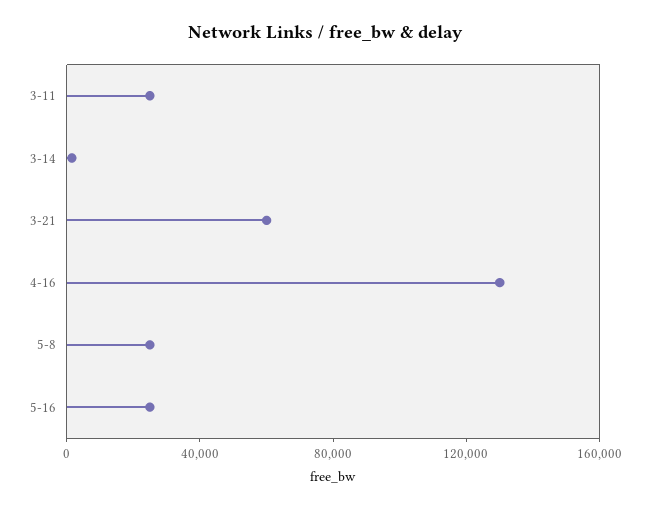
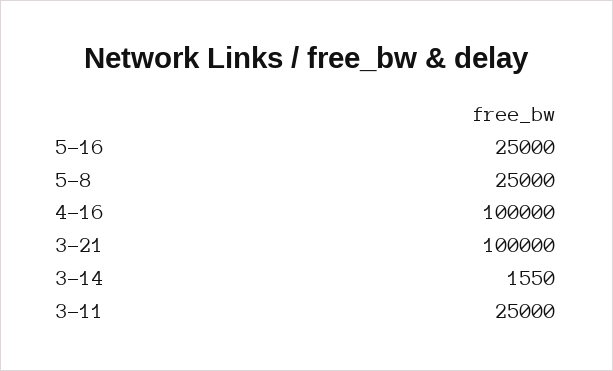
3-21: 60000 -> 100000
4-16: 130000 -> 100000

